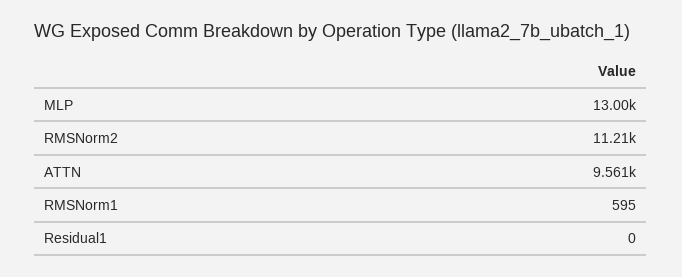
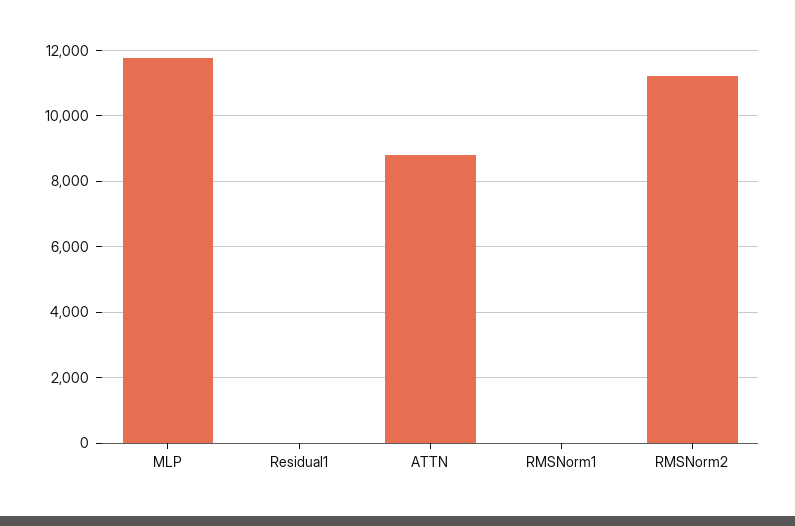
MLP: 13000 -> 11800
ATTN: 9561 -> 8800
RMSNorm1: 595 -> 0

